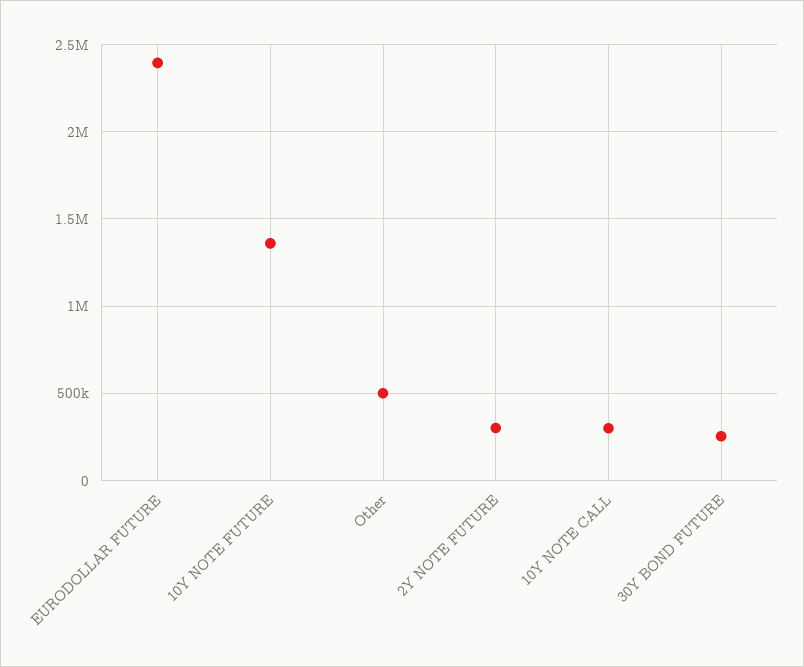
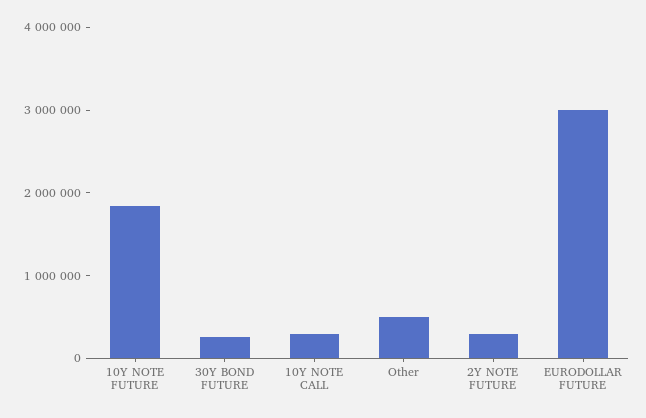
EURODOLLAR FUTURE: 2400000 -> 3000000
10Y NOTE FUTURE: 1350000 -> 1800000

